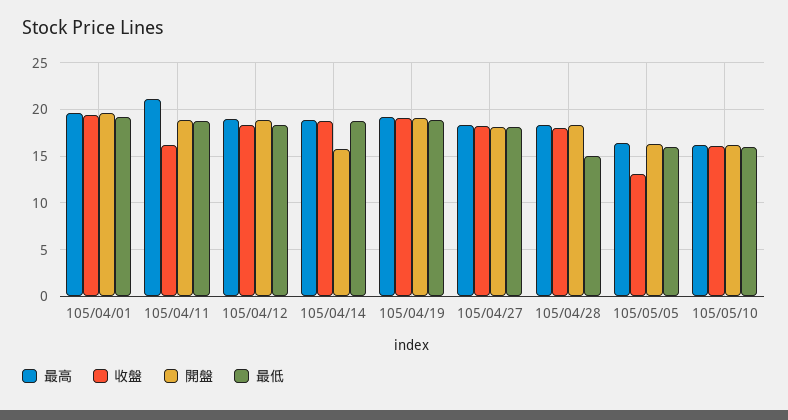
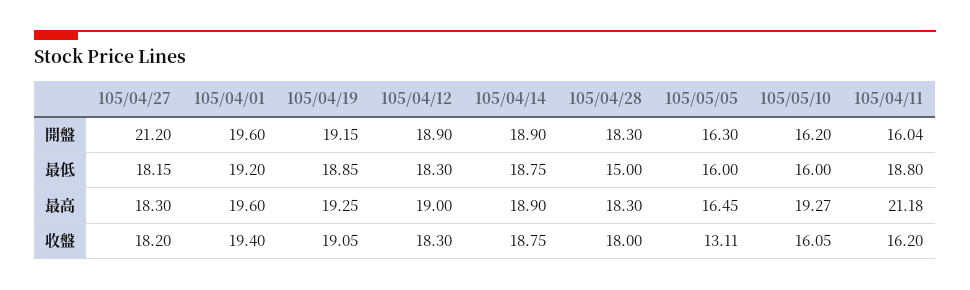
開盤, 105/04/11: 19 -> 16.04
開盤, 105/04/14: 16 -> 18.9
開盤, 105/04/27: 18 -> 21.2
最高, 105/05/10: 16 -> 19.27

